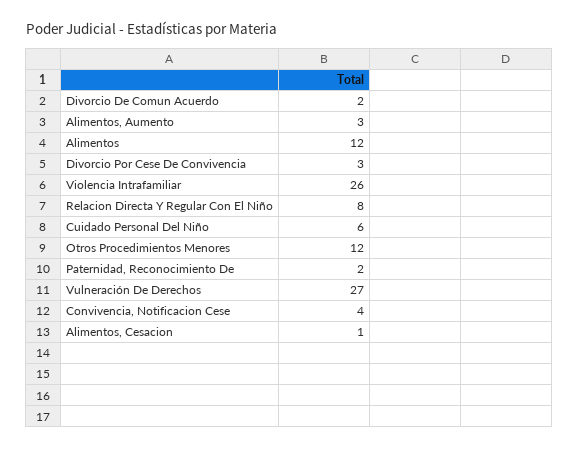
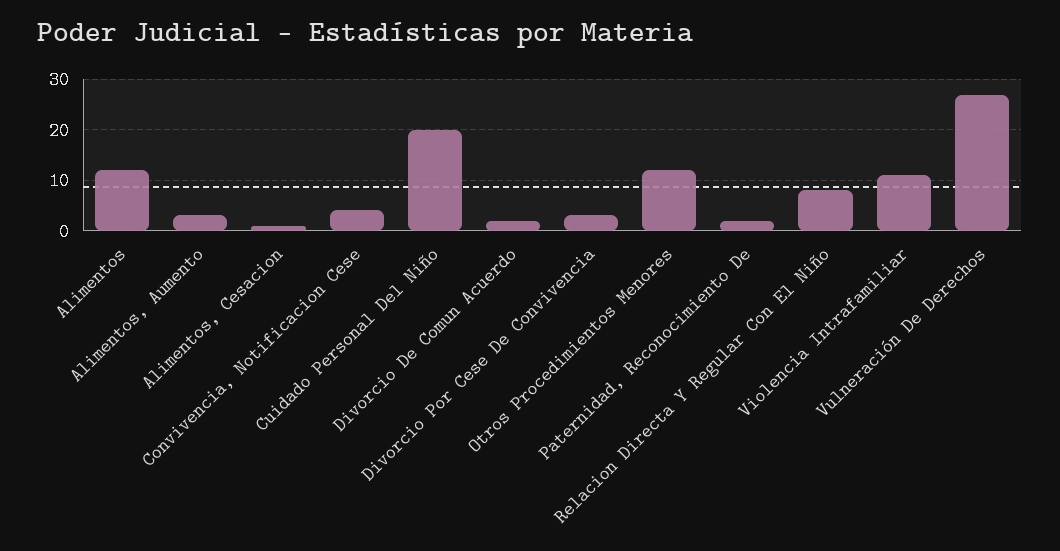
Violencia Intrafamiliar: 26 -> 10
Cuidado Personal Del Niño: 6 -> 20

